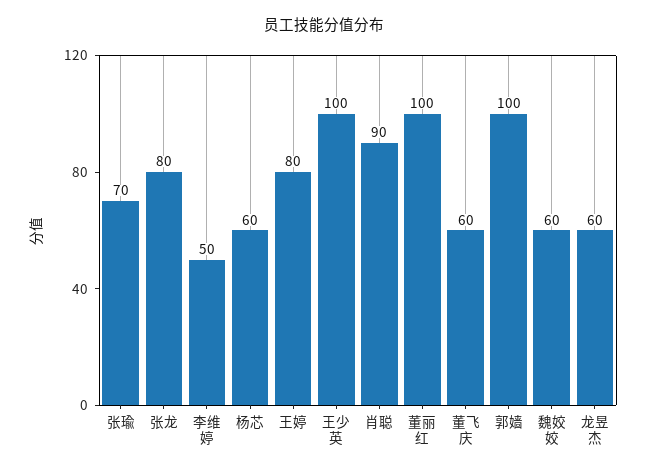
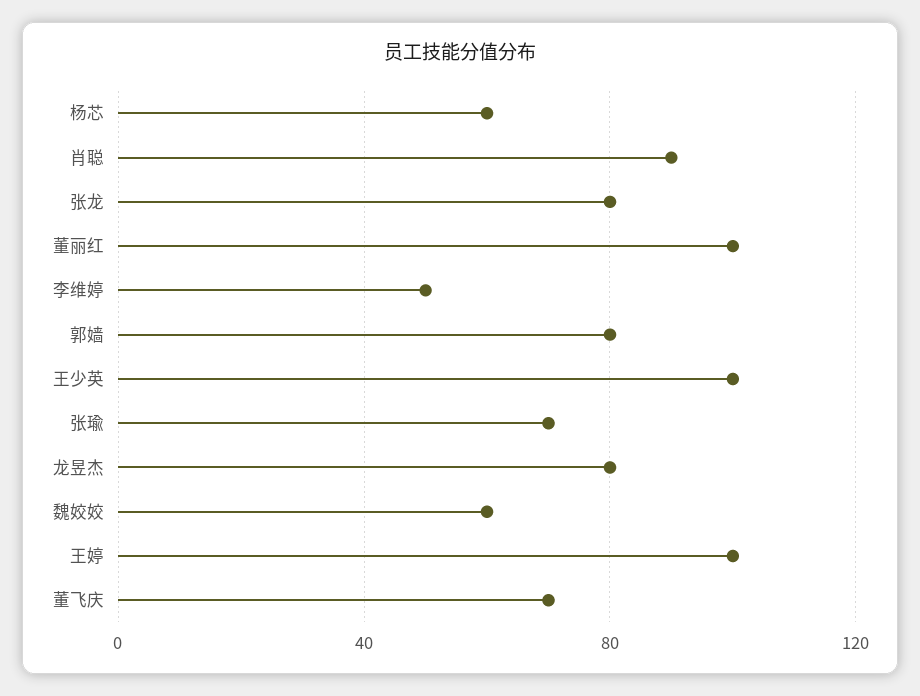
王婷: 80 -> 100
董飞庆: 60 -> 70
郭嫱: 100 -> 80
龙昱杰: 60 -> 80

